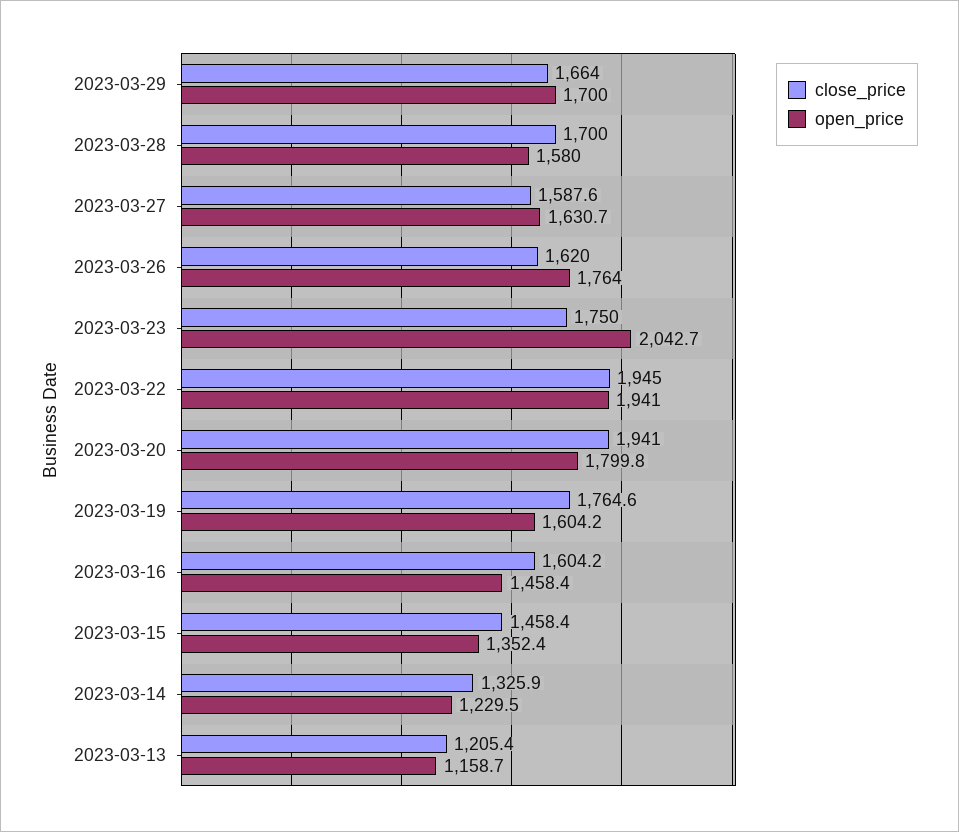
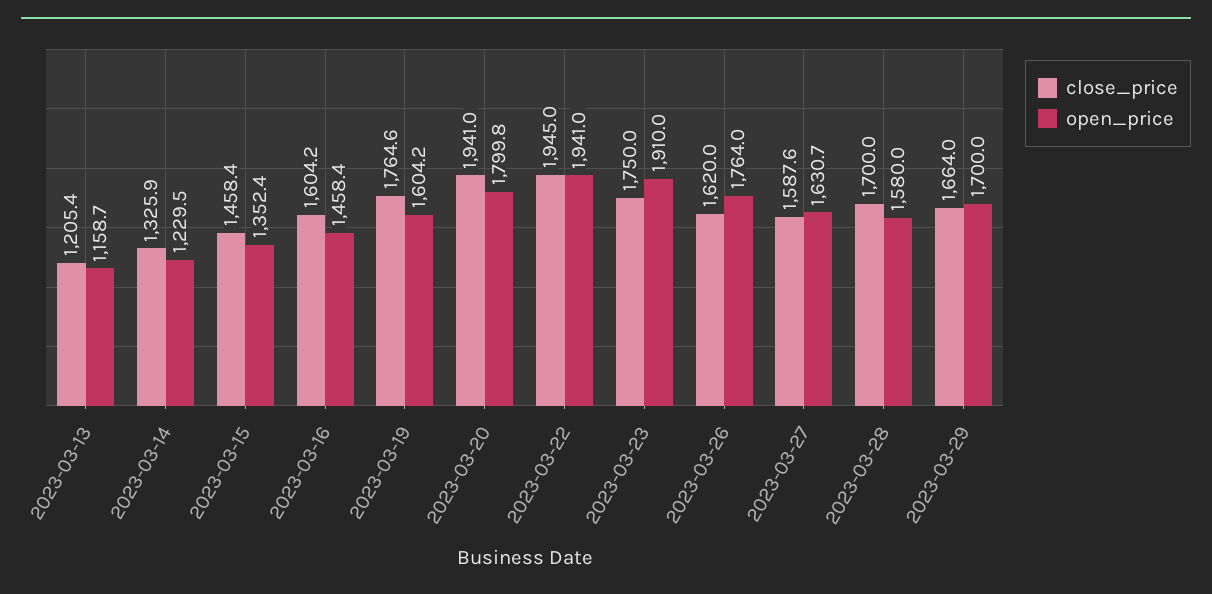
open_price, 2023-03-23: 2042.7 -> 1910

